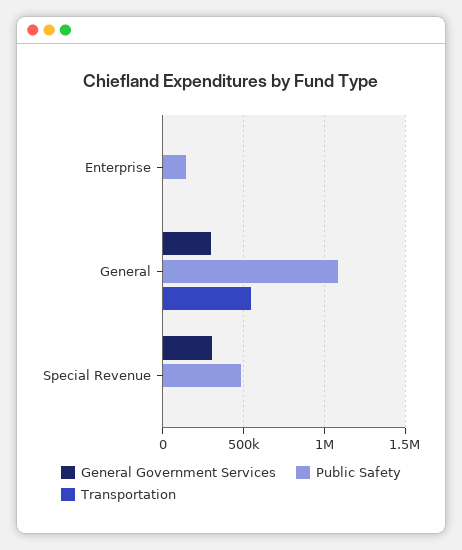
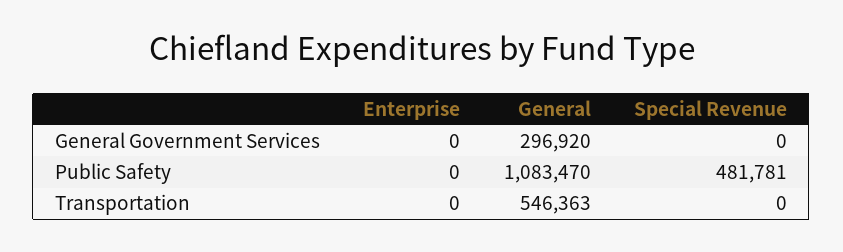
Public Safety, Enterprise: 150000 -> 0
General Government Services, Special Revenue: 300000 -> 0

